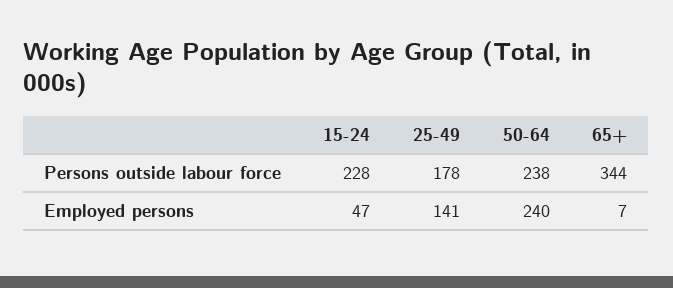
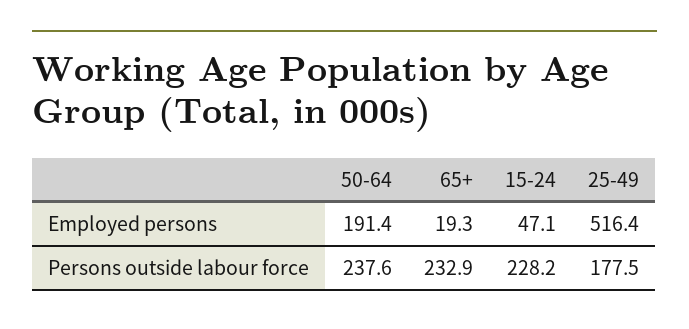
65+, Persons outside labour force: 344 -> 232.9
25-49, Employed persons: 141 -> 516.4
50-64, Employed persons: 240 -> 191.4
65+, Employed persons: 7 -> 19.3

